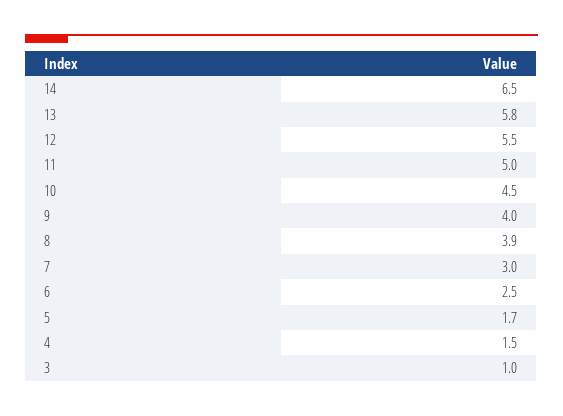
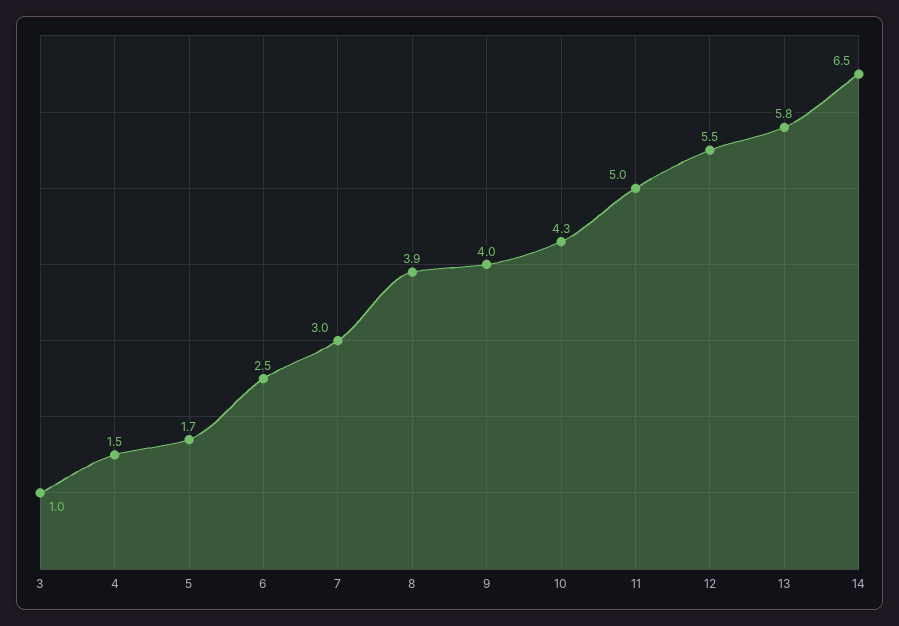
10: 4.5 -> 4.3

